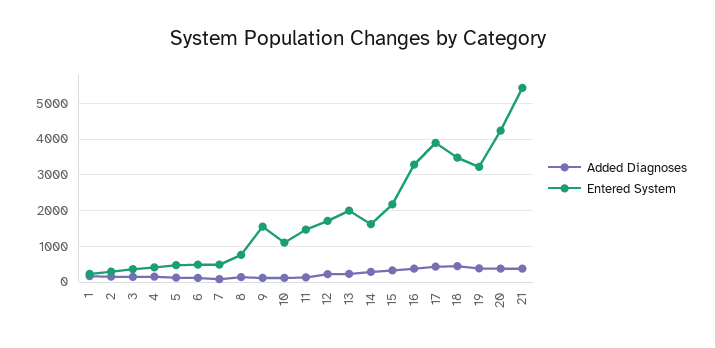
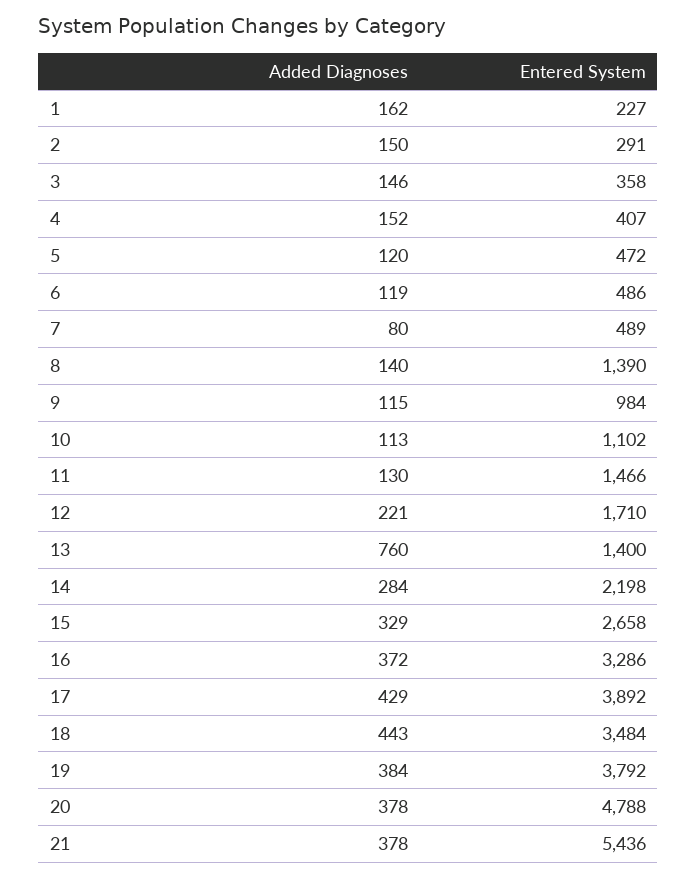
Entered System, 8: 800 -> 1390
Entered System, 9: 1600 -> 984
Added Diagnoses, 13: 200 -> 760
Entered System, 13: 2000 -> 1400
Entered System, 14: 1600 -> 2198
Entered System, 15: 2200 -> 2658
Entered System, 19: 3200 -> 3792
Entered System, 20: 4200 -> 4788

